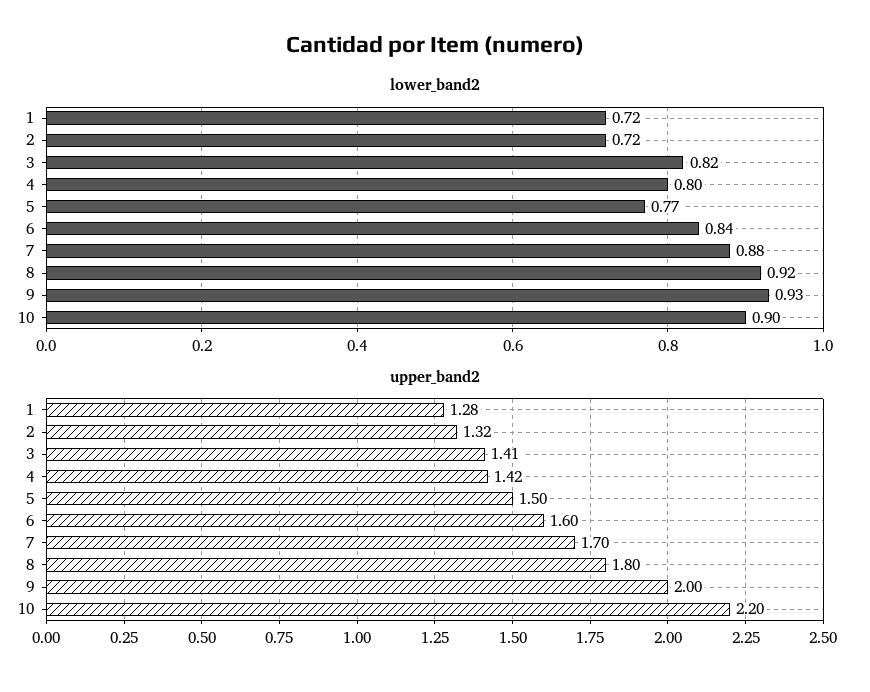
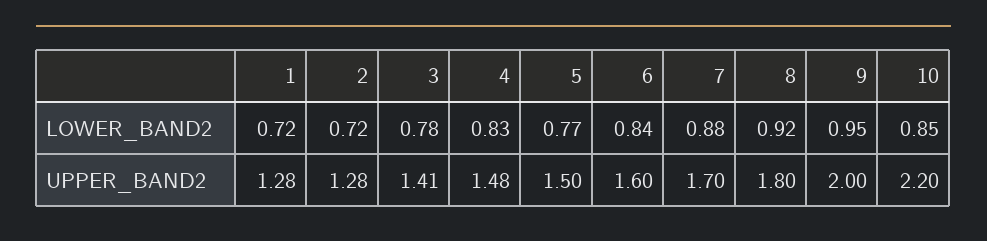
lower_band2, 3: 0.82 -> 0.78
lower_band2, 4: 0.8 -> 0.83
lower_band2, 9: 0.93 -> 0.95
lower_band2, 10: 0.9 -> 0.85
upper_band2, 2: 1.32 -> 1.28
upper_band2, 4: 1.42 -> 1.48

